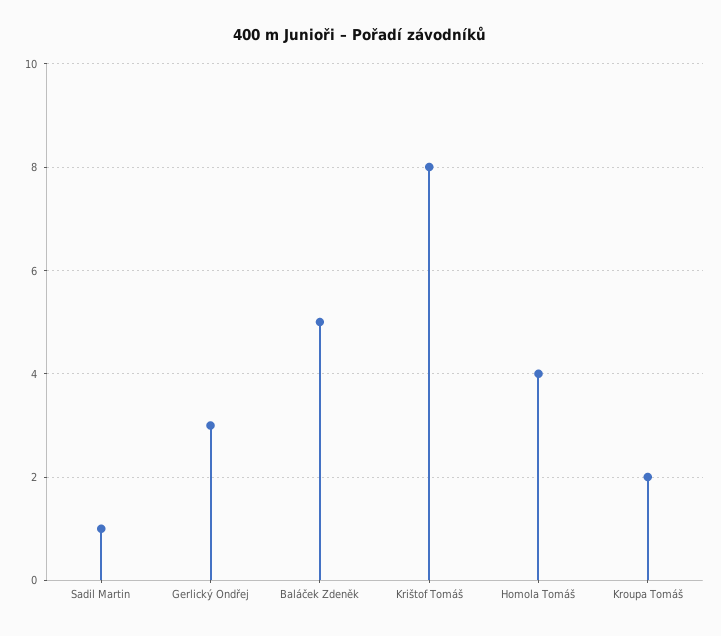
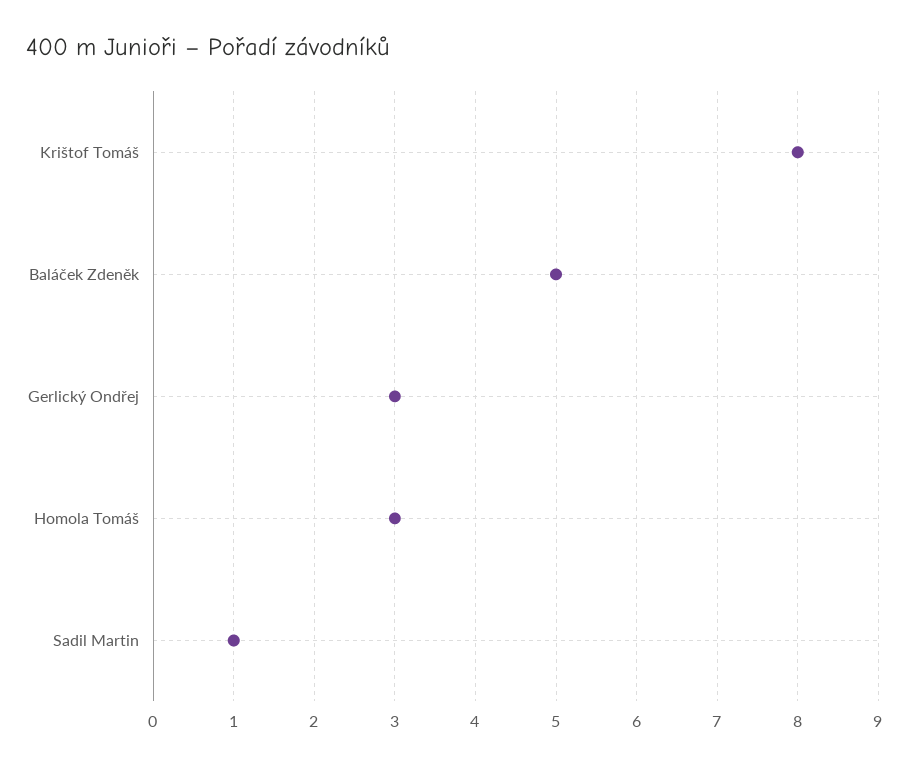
Homola Tomáš: 4 -> 3
Kroupa Tomáš: 2 -> none

